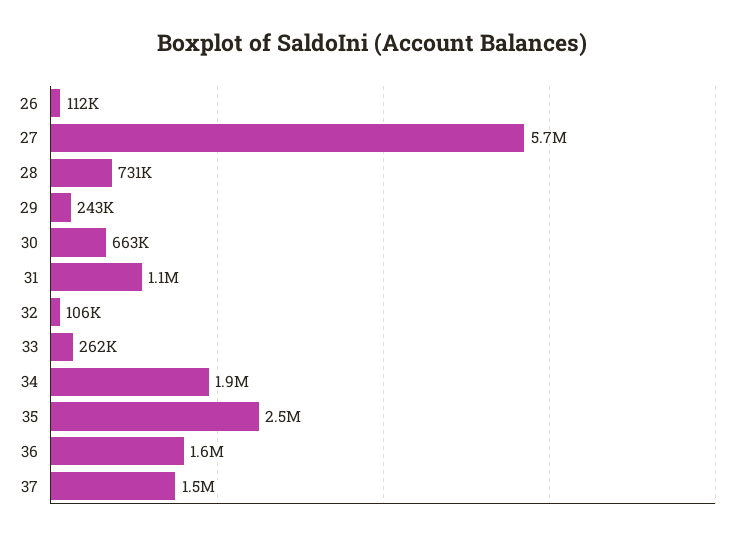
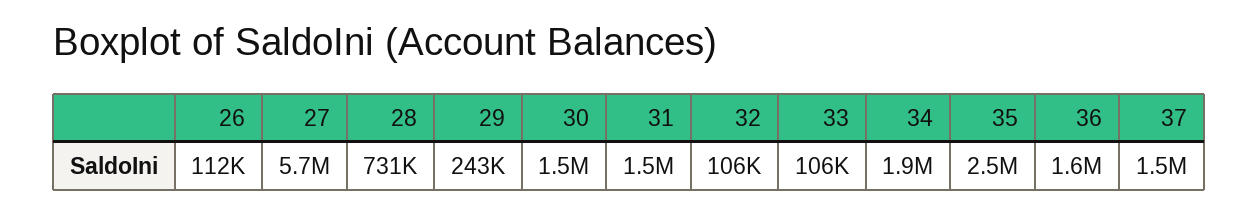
30: 663000 -> 1500000
31: 1100000 -> 1500000
33: 262000 -> 106000

